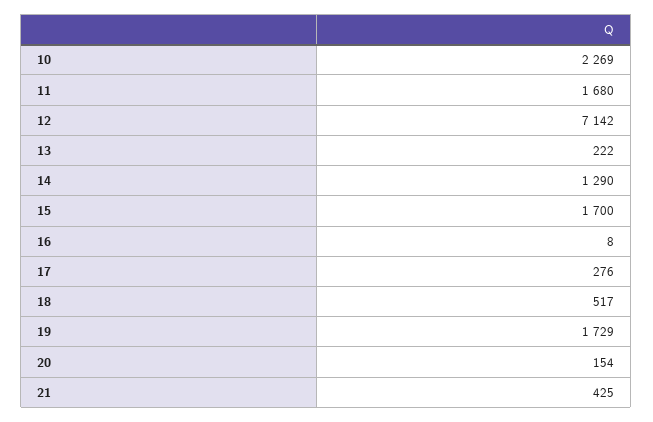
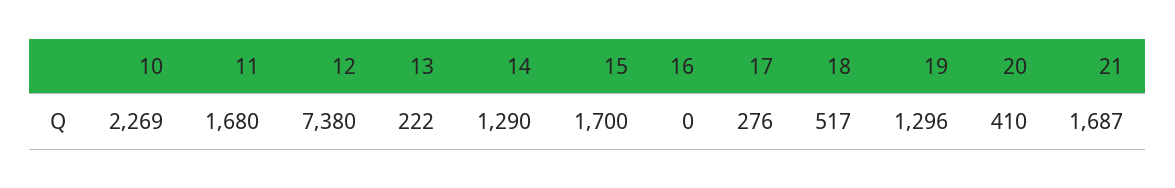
12: 7142 -> 7380
16: 8 -> 0
19: 1729 -> 1296
20: 154 -> 410
21: 425 -> 1687

